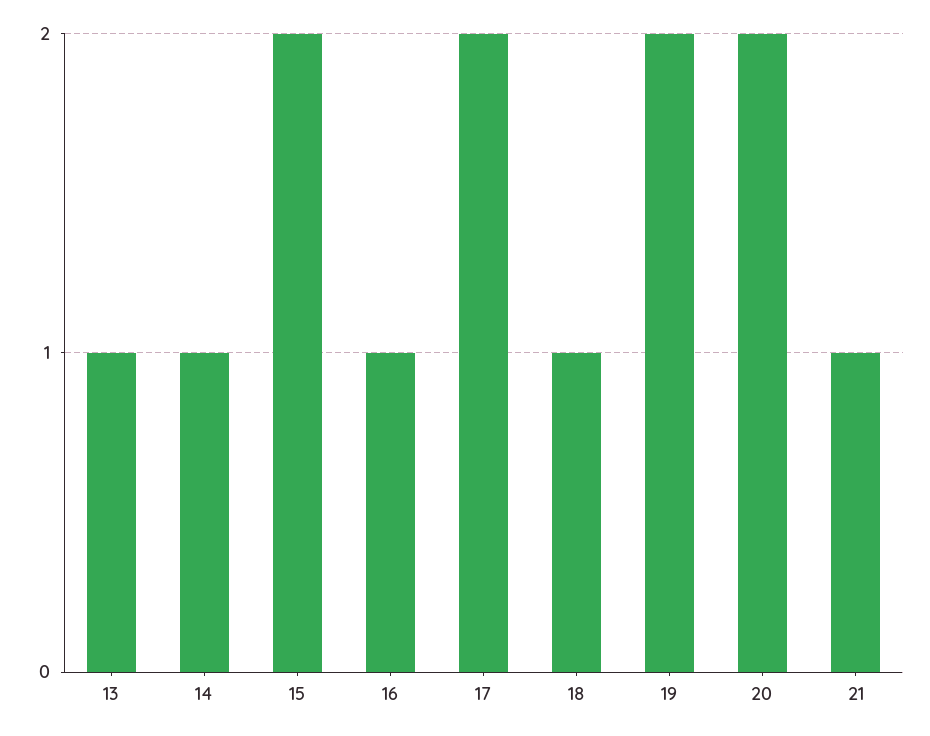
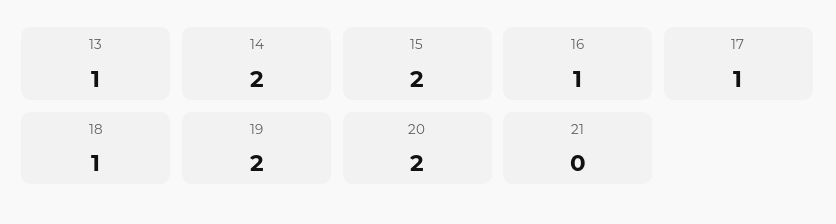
14: 1 -> 2
17: 2 -> 1
21: 1 -> 0

